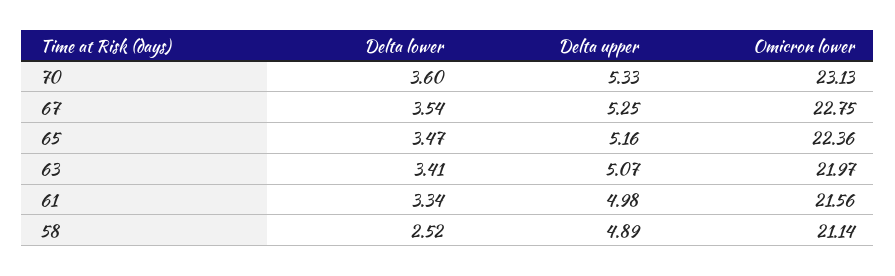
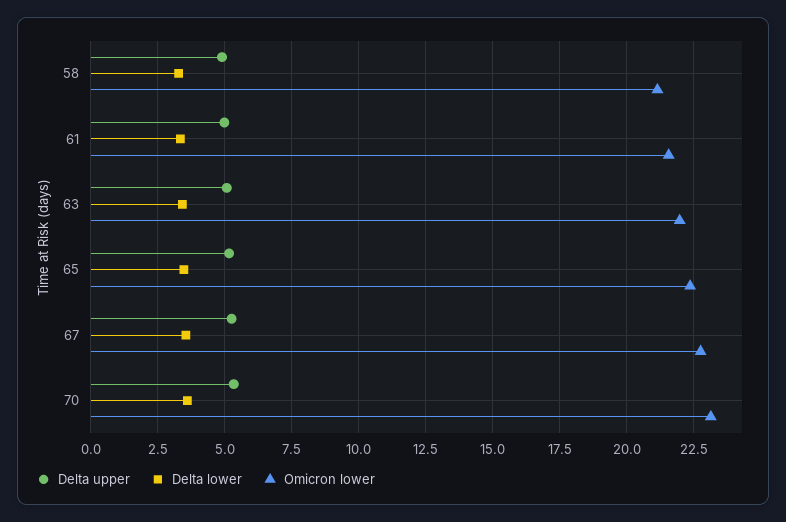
Delta lower, 58: 2.52 -> 3.25

